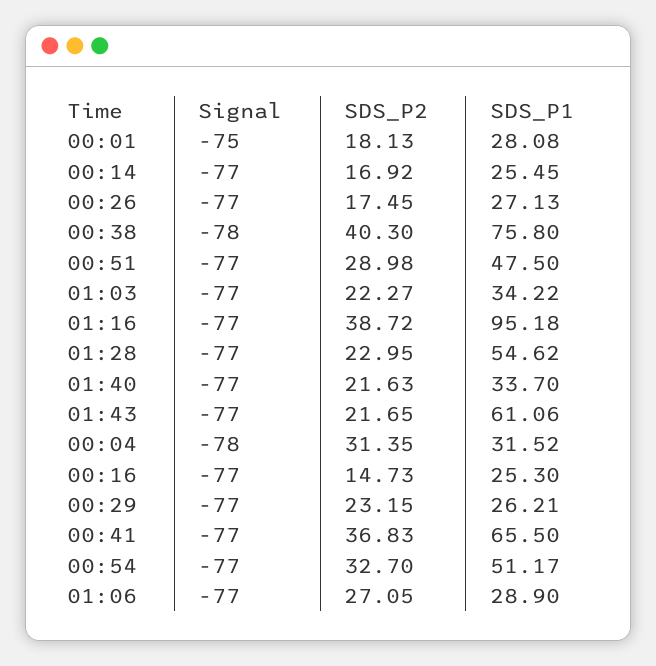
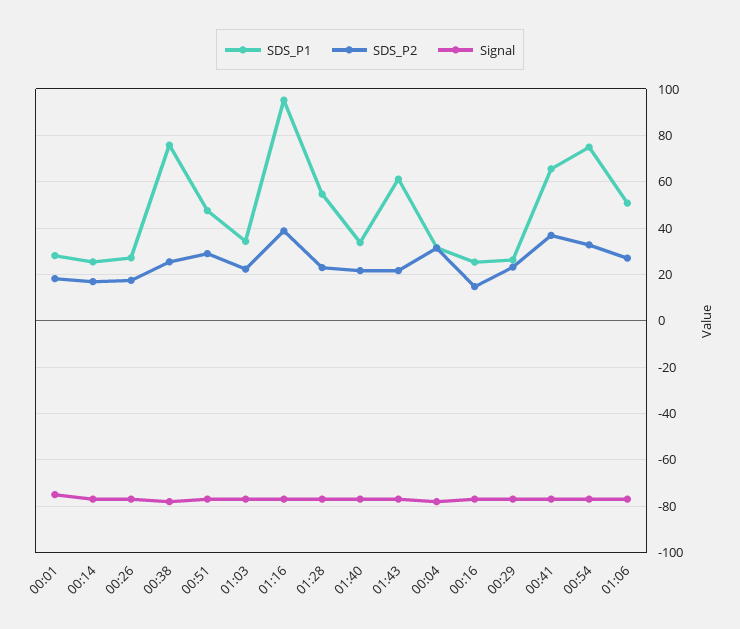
SDS_P2, 00:38: 40.3 -> 25
SDS_P1, 00:54: 51.17 -> 75
SDS_P1, 01:06: 28.9 -> 50

